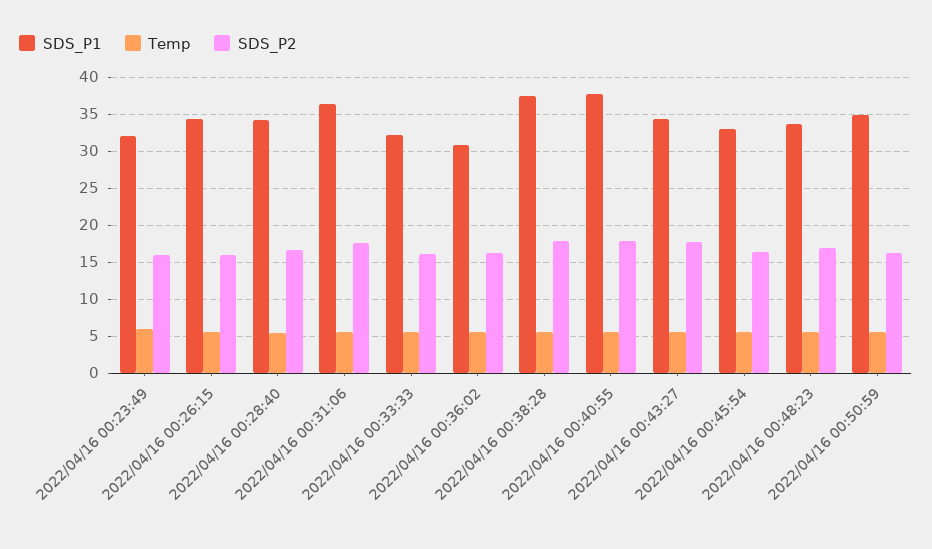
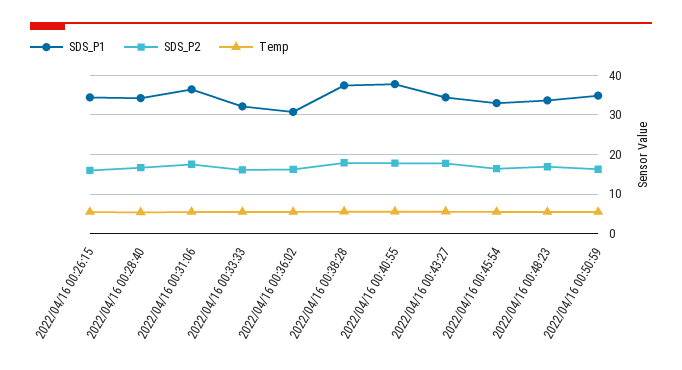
SDS_P1, 2022/04/16 00:23:49: 32 -> none
Temp, 2022/04/16 00:23:49: 6 -> none
SDS_P2, 2022/04/16 00:23:49: 16 -> none

